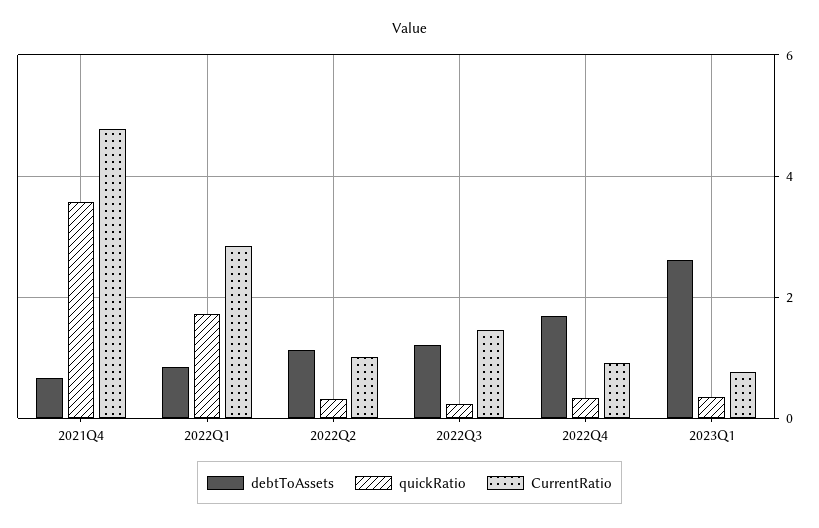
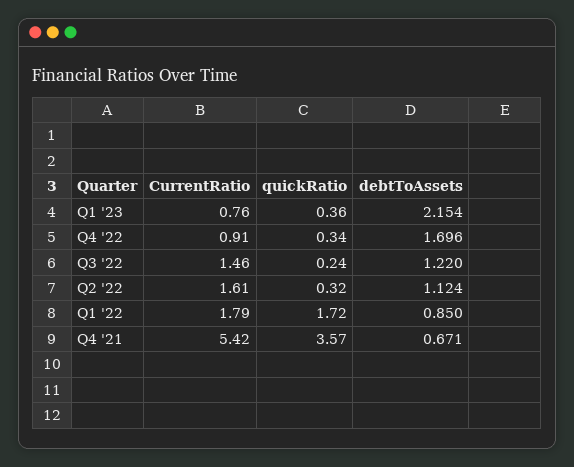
CurrentRatio, 2021Q4: 4.8 -> 5.42
CurrentRatio, 2022Q1: 2.8 -> 1.79
CurrentRatio, 2022Q2: 1 -> 1.61
debtToAssets, 2023Q1: 2.6 -> 2.154

